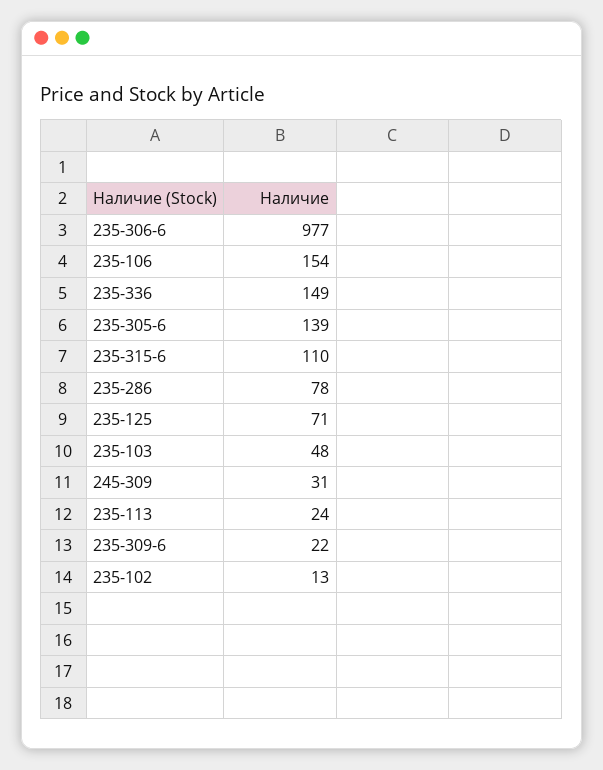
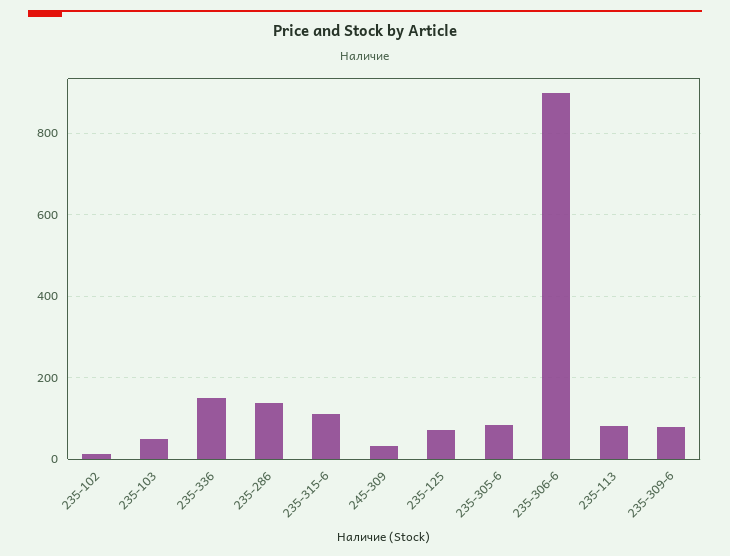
235-306-6: 977 -> 900
235-106: 154 -> none
235-305-6: 139 -> 80
235-286: 78 -> 140
235-113: 24 -> 80
235-309-6: 22 -> 80

